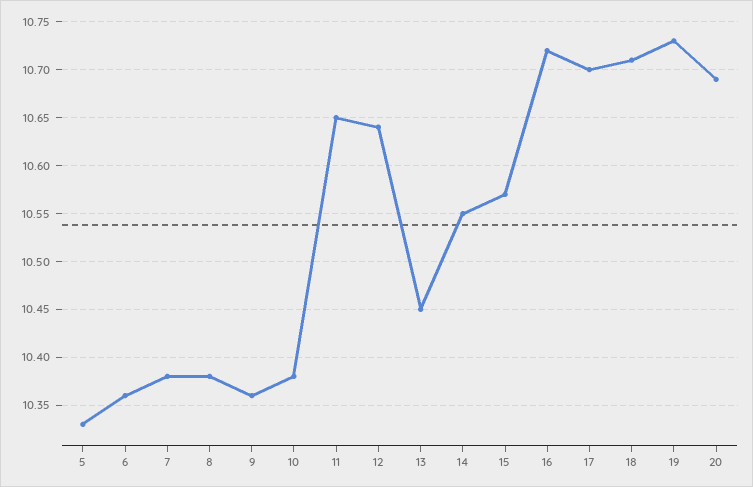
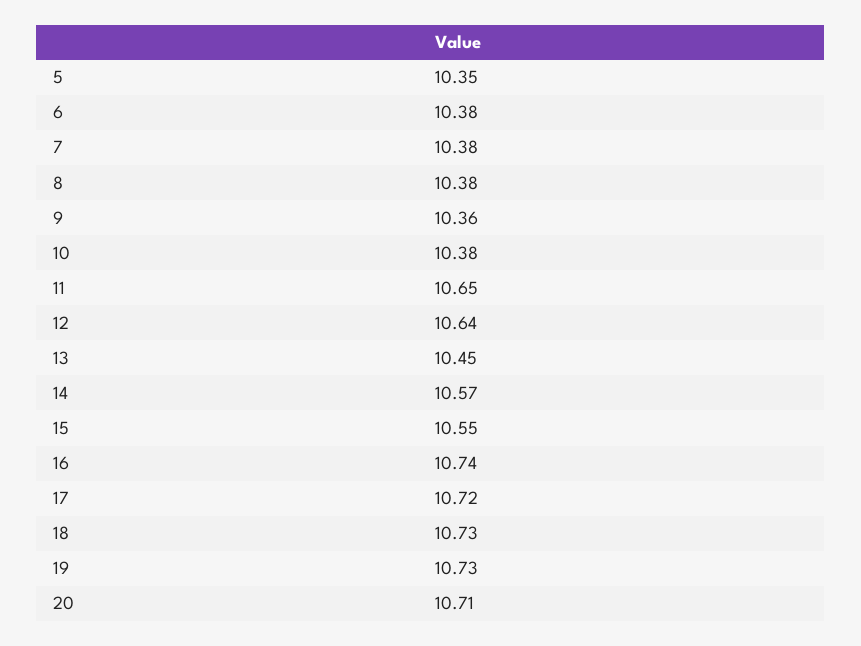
5: 10.33 -> 10.35
6: 10.36 -> 10.38
14: 10.55 -> 10.57
15: 10.57 -> 10.55
16: 10.72 -> 10.74
17: 10.7 -> 10.72
18: 10.71 -> 10.73
20: 10.69 -> 10.71

